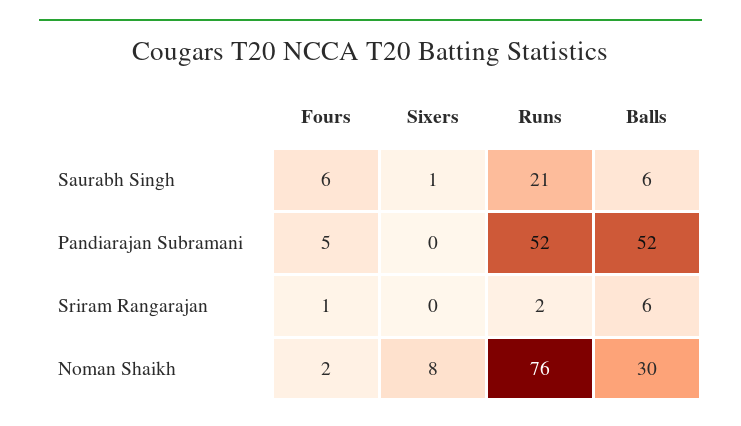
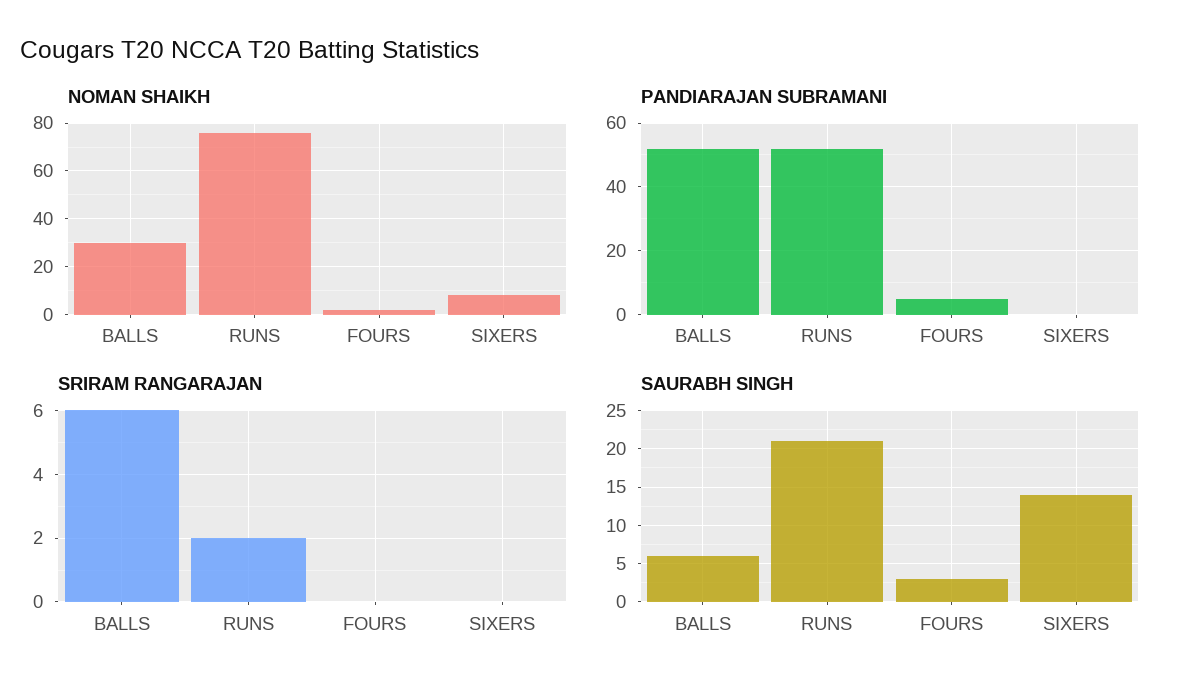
Saurabh Singh, Fours: 6 -> 3
Saurabh Singh, Sixers: 1 -> 14
Sriram Rangarajan, Fours: 1 -> 0

